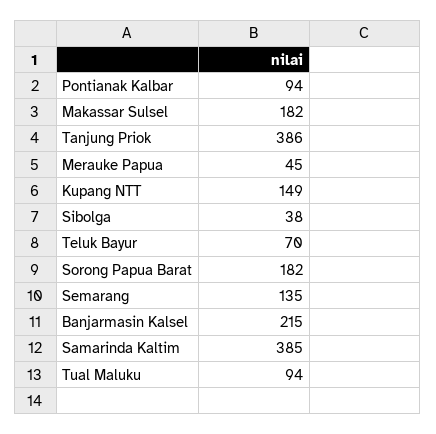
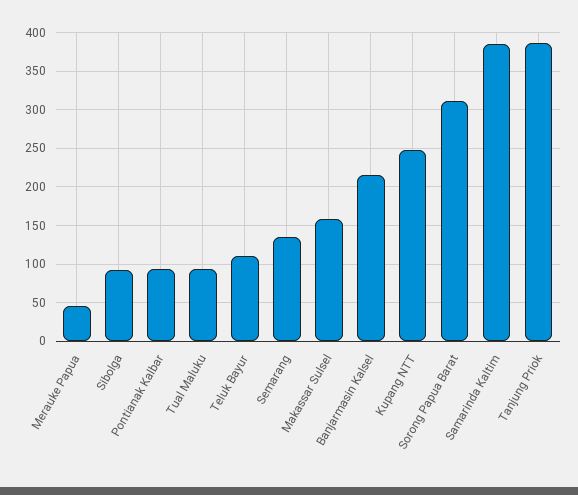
Makassar Sulsel: 182 -> 160
Kupang NTT: 149 -> 250
Sibolga: 38 -> 90
Teluk Bayur: 70 -> 110
Sorong Papua Barat: 182 -> 310

